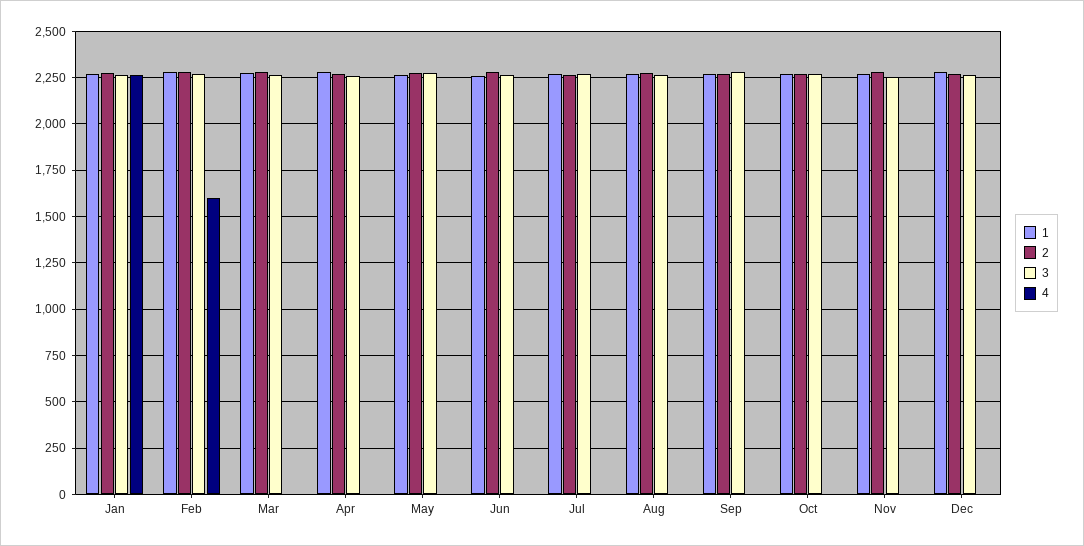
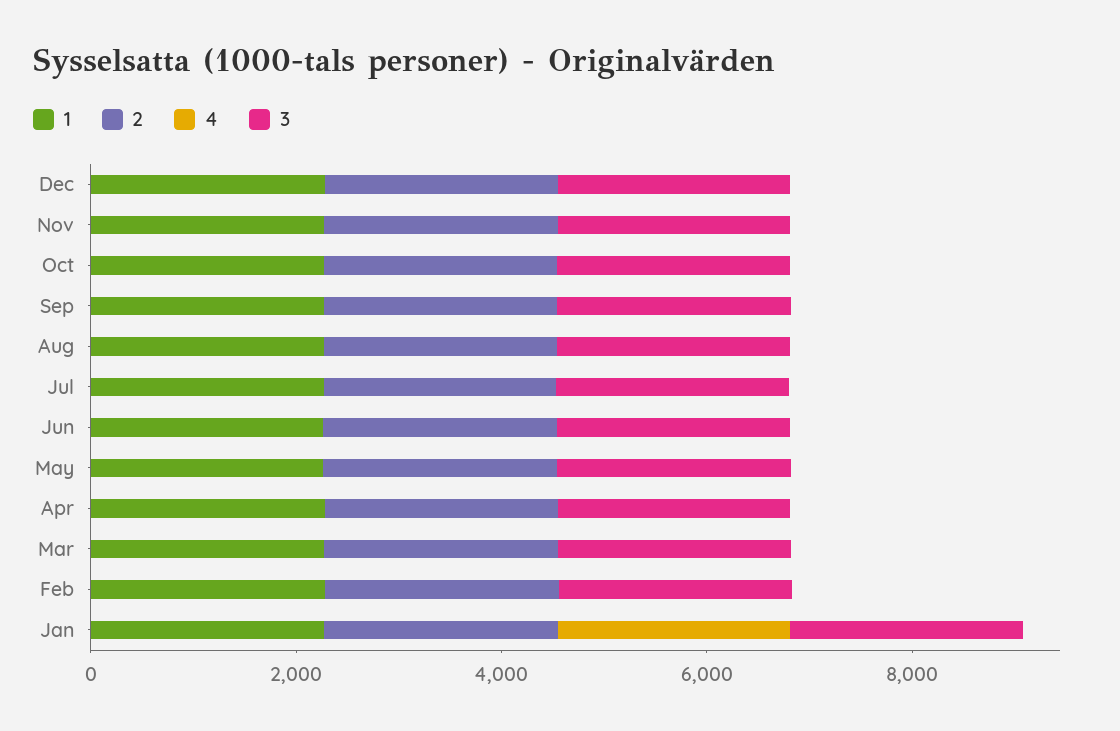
4, Feb: 1600 -> 0

